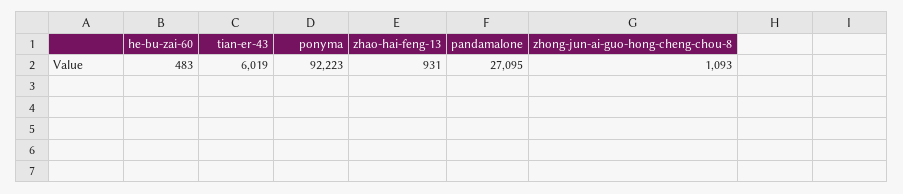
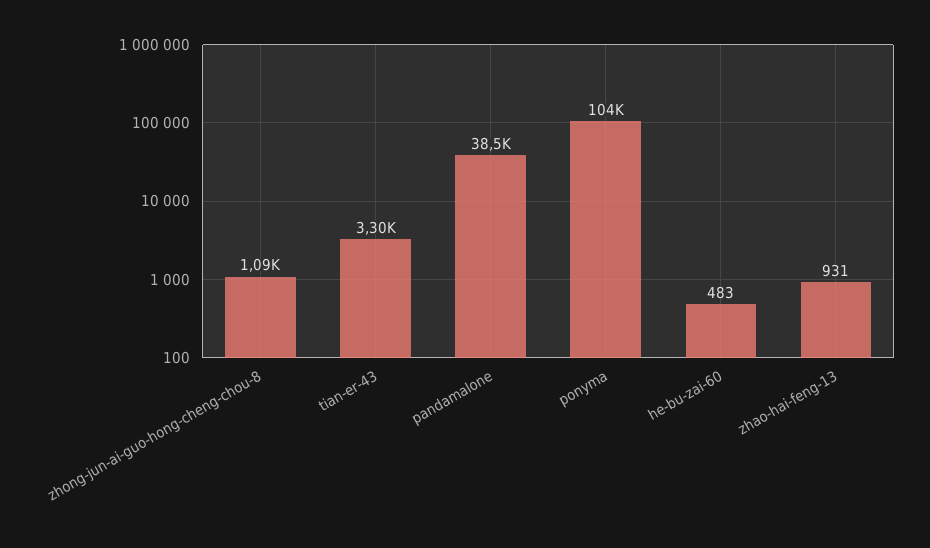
tian-er-43: 6019 -> 3300
ponyma: 92223 -> 104000
pandamalone: 27095 -> 38500

